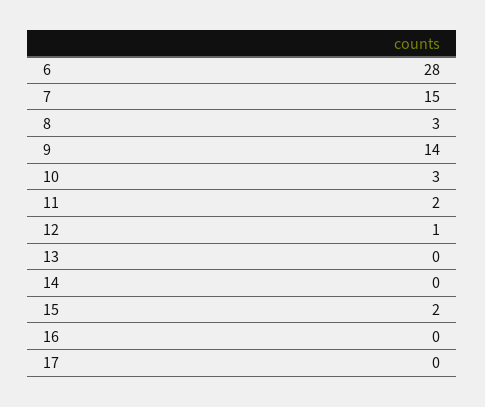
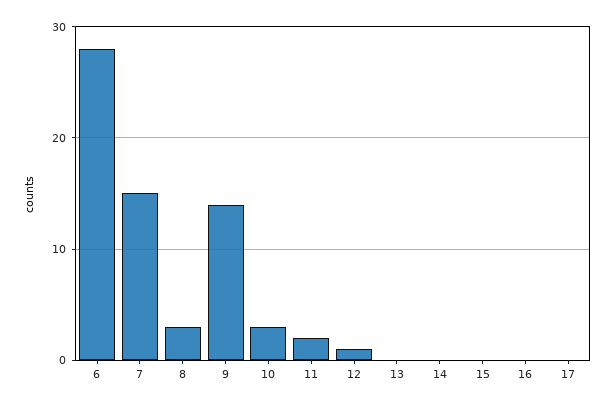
15: 2 -> 0

